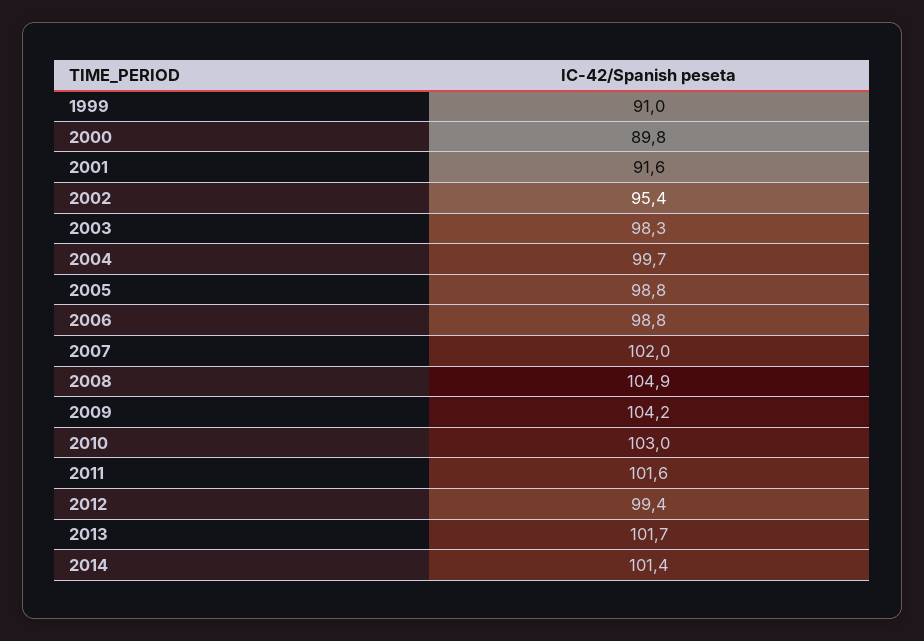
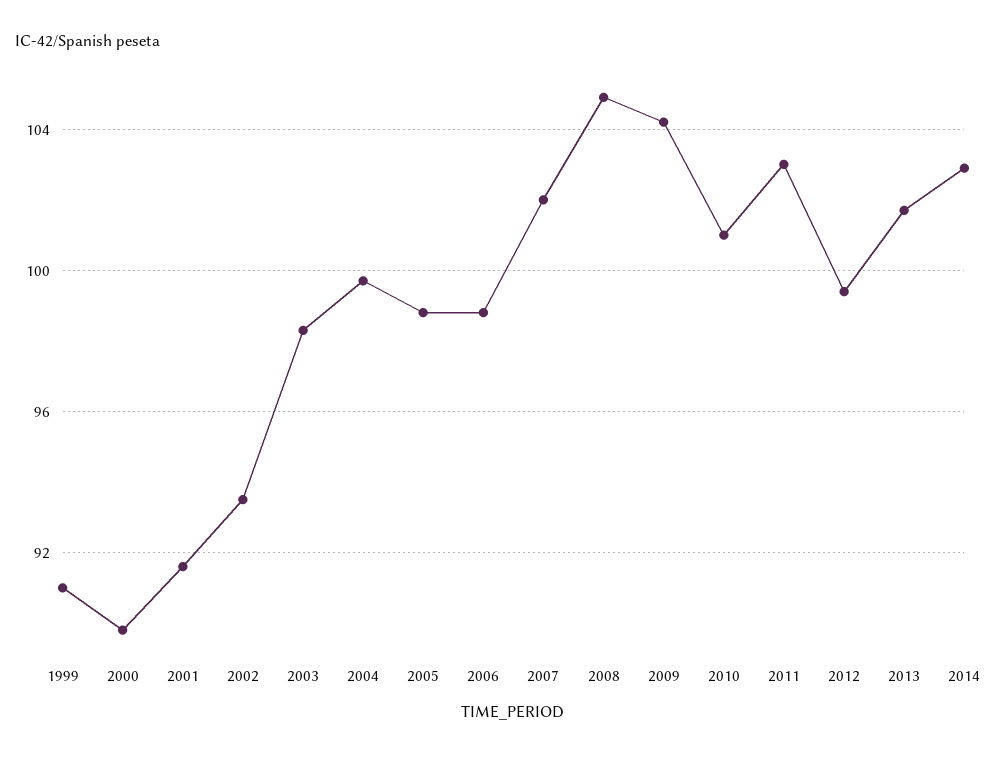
2002: 95.4 -> 93.5
2010: 103 -> 101
2011: 101.6 -> 103
2014: 101.4 -> 103

